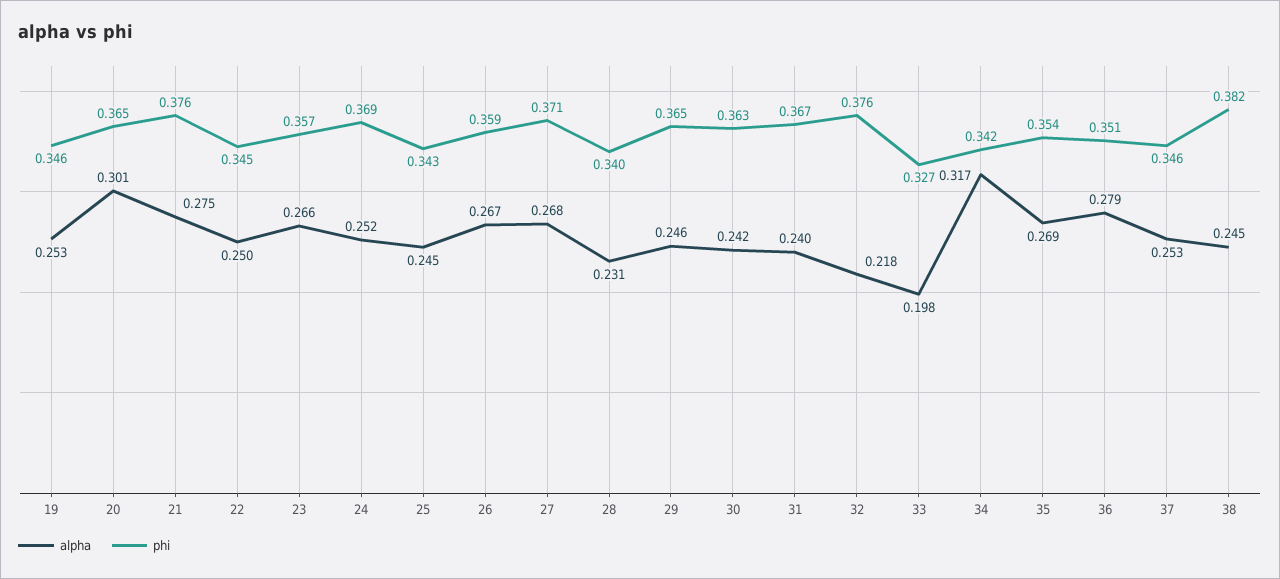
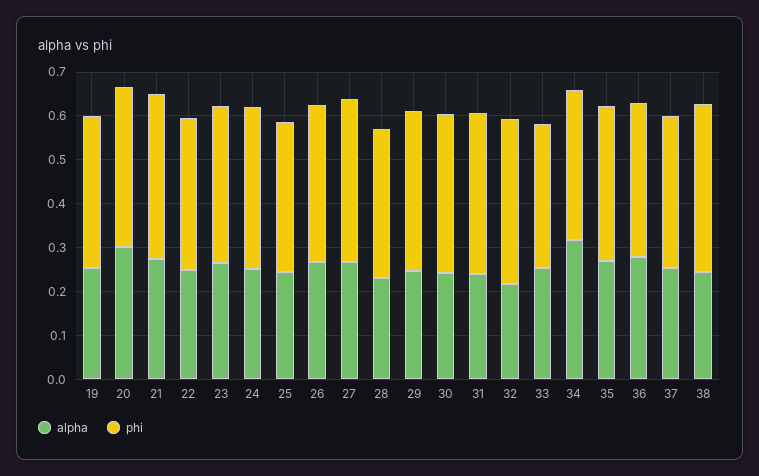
alpha, 33: 0.198 -> 0.26

